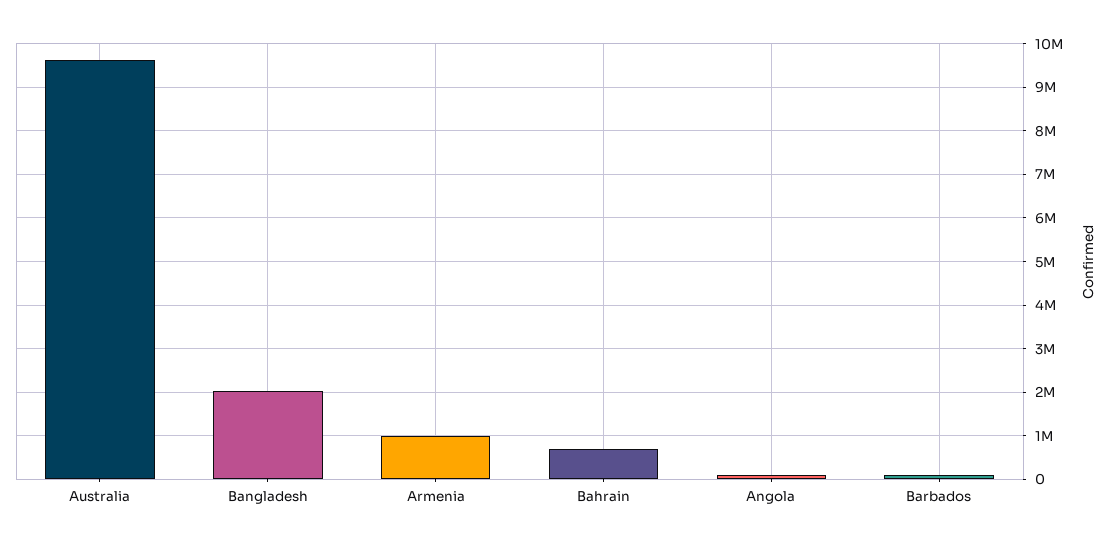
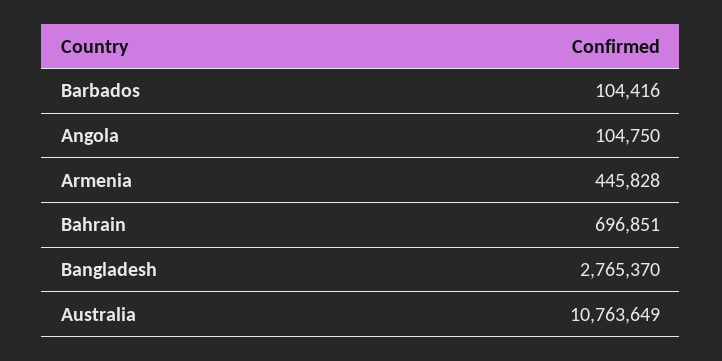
Australia: 9600000 -> 10763649
Bangladesh: 2000000 -> 2765370
Armenia: 1000000 -> 445828

